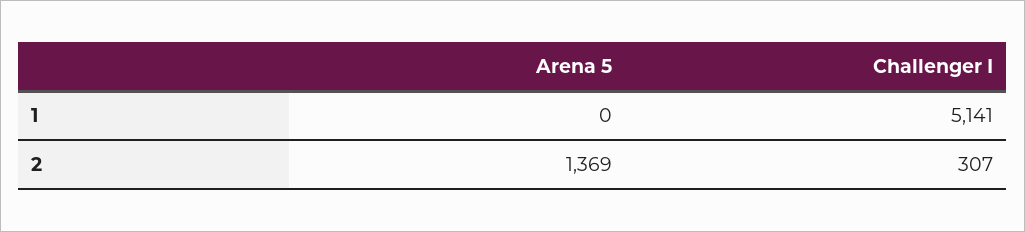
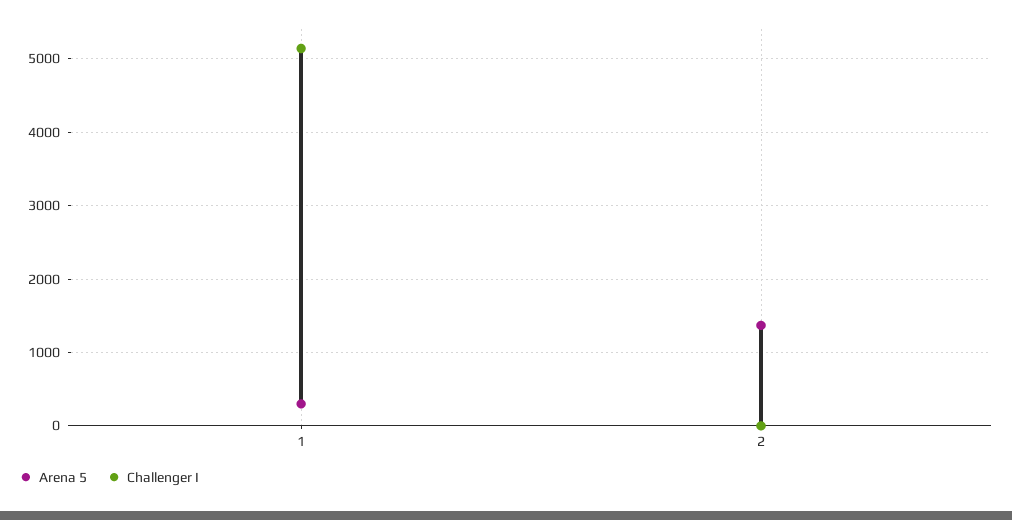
Arena 5, 1: 0 -> 300
Challenger I, 2: 307 -> 0

